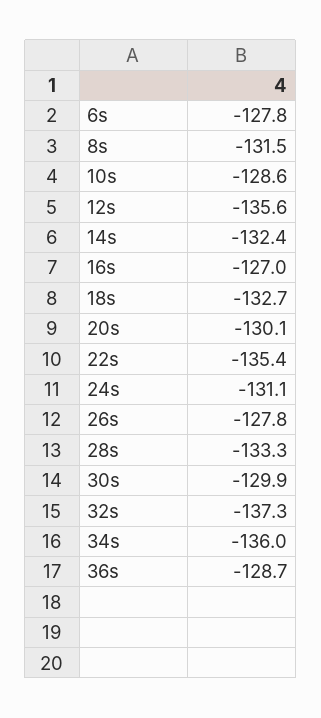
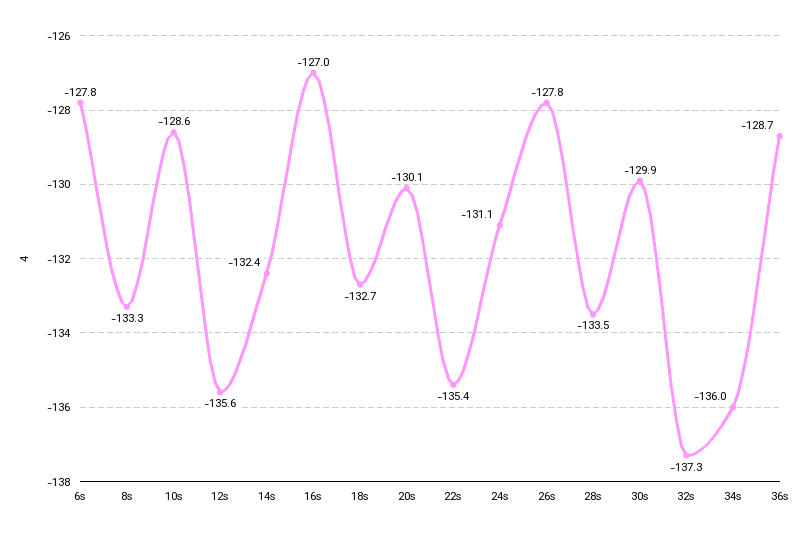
8s: -131.5 -> -133.3
28s: -133.3 -> -133.5

